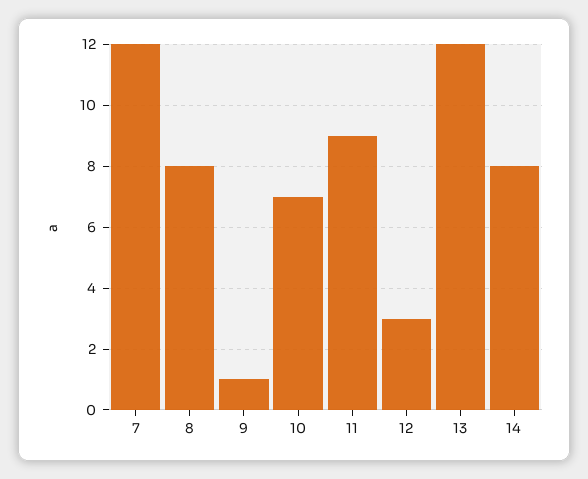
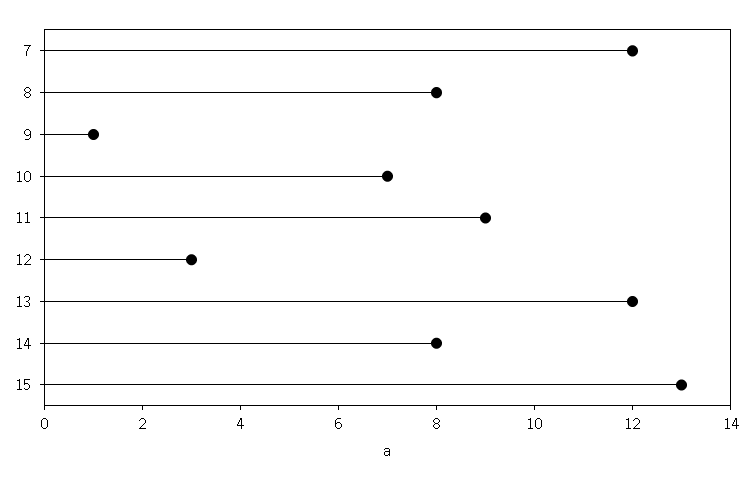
15: none -> 13

